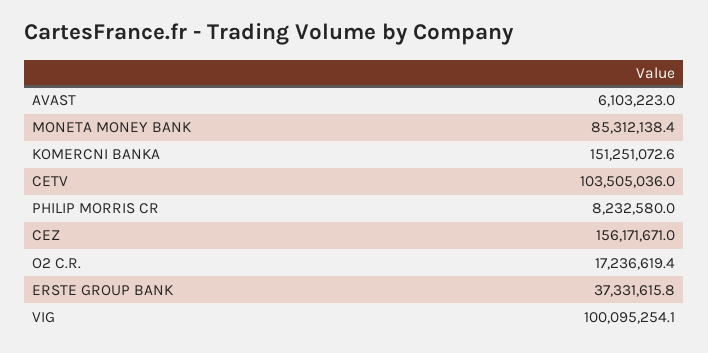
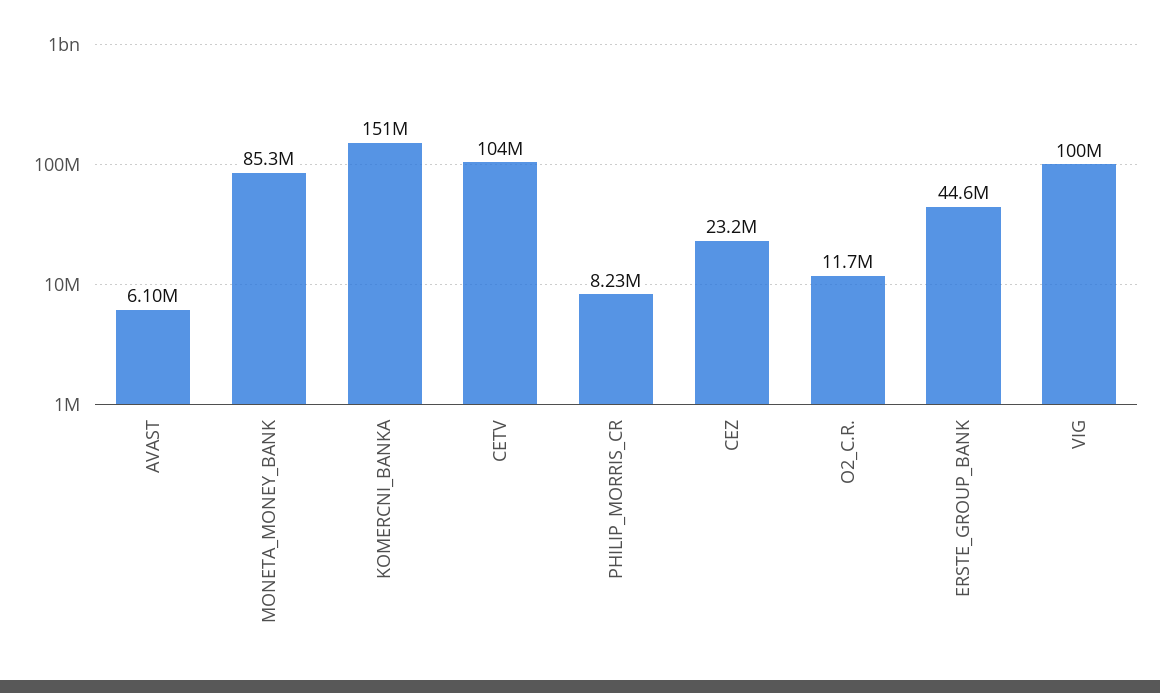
CEZ: 156171671 -> 23200000
O2 C.R.: 17236619.4 -> 11700000
ERSTE GROUP BANK: 37331615.8 -> 44600000

